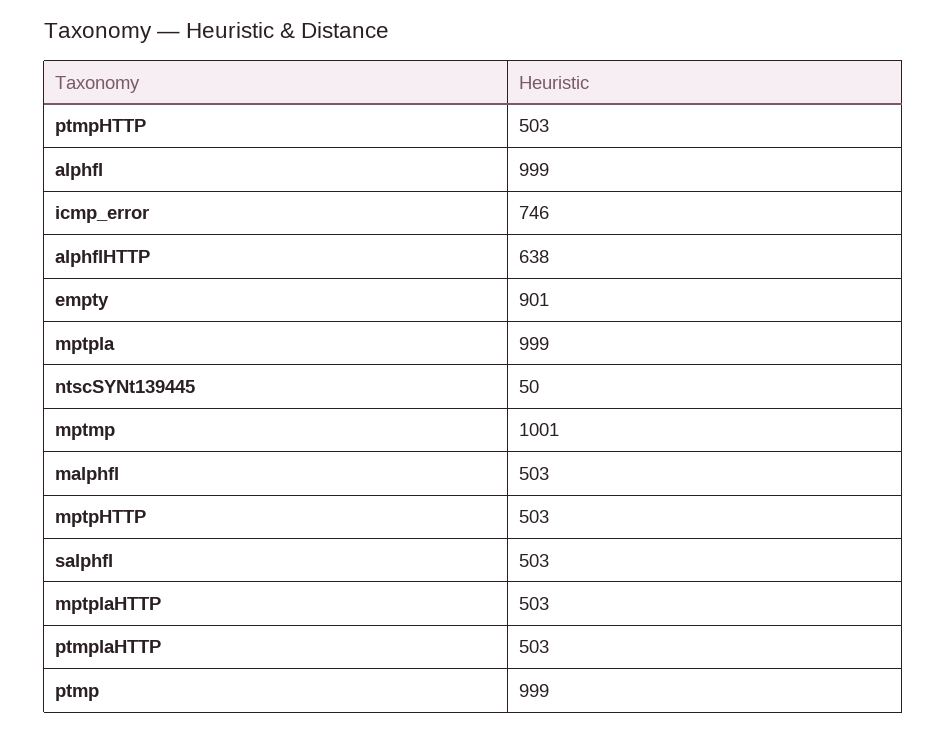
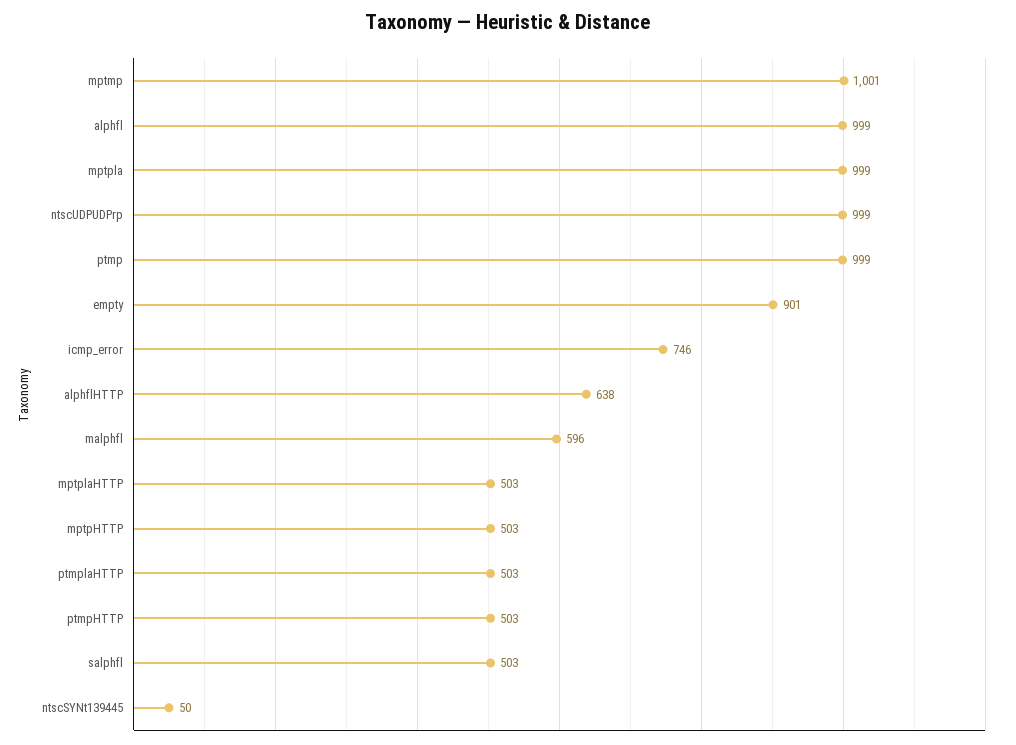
malphfl: 503 -> 596
ntscUDPUDPrp: none -> 999

